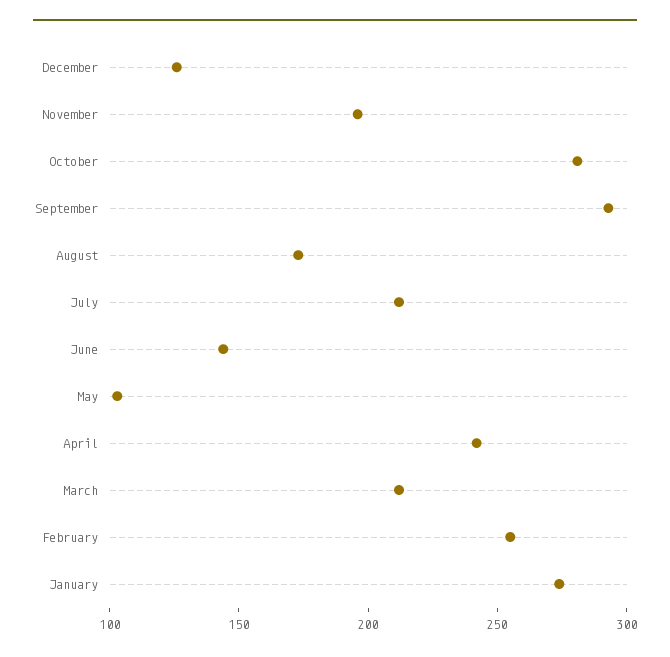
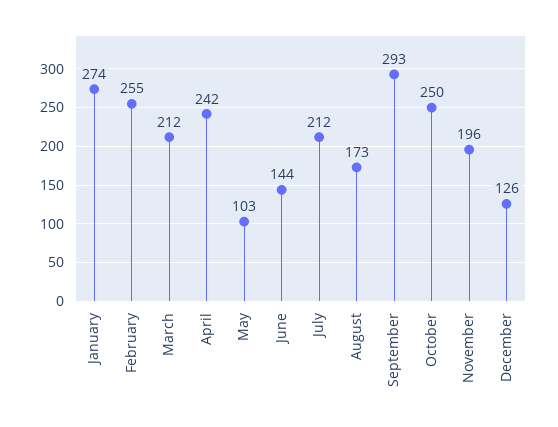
October: 280 -> 250

